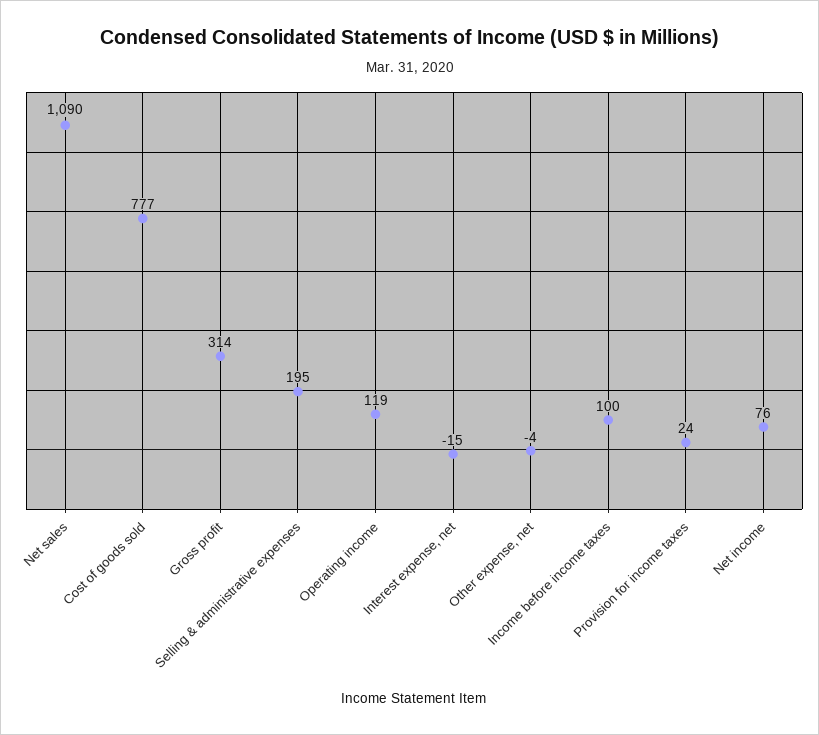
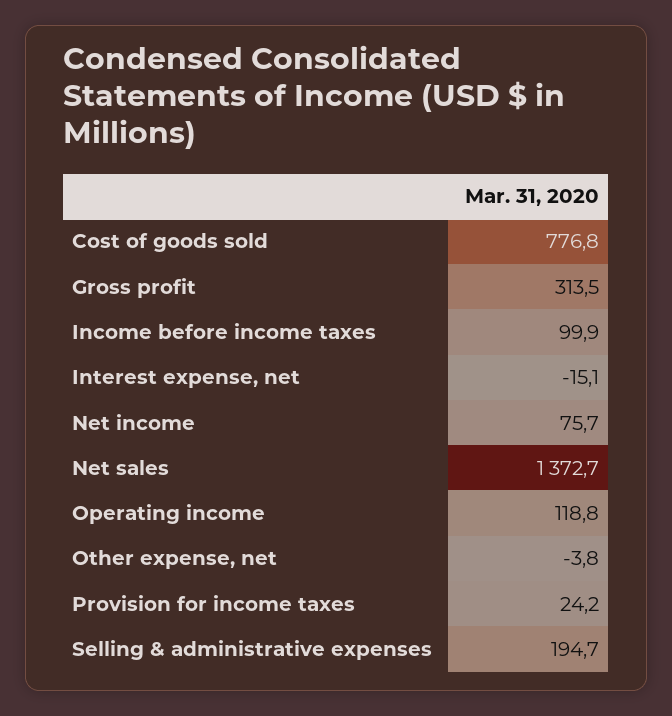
Net sales: 1090 -> 1372.7

